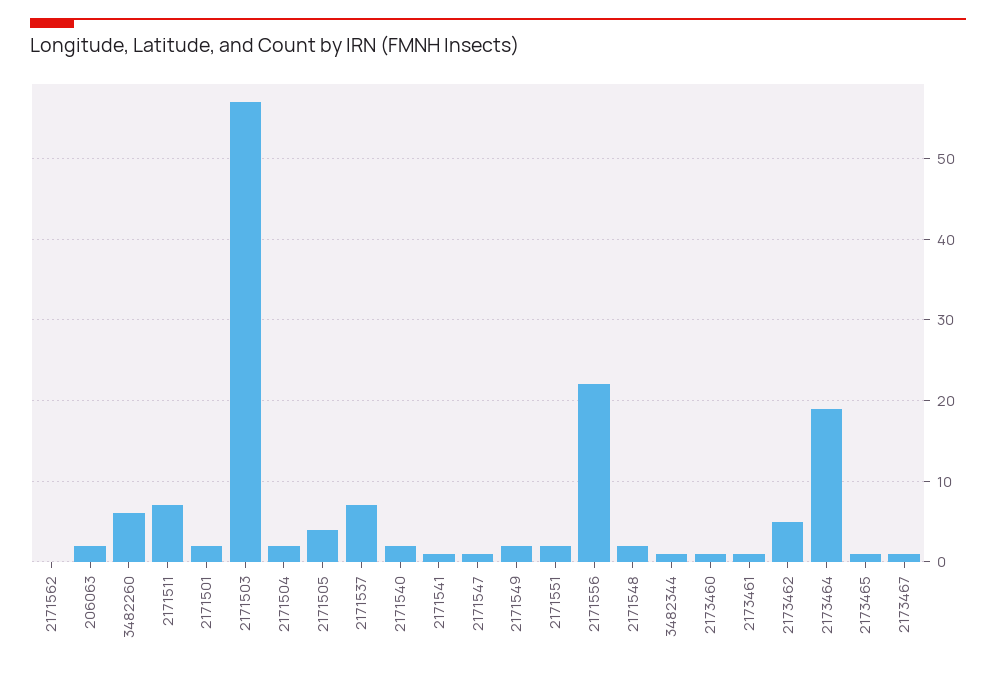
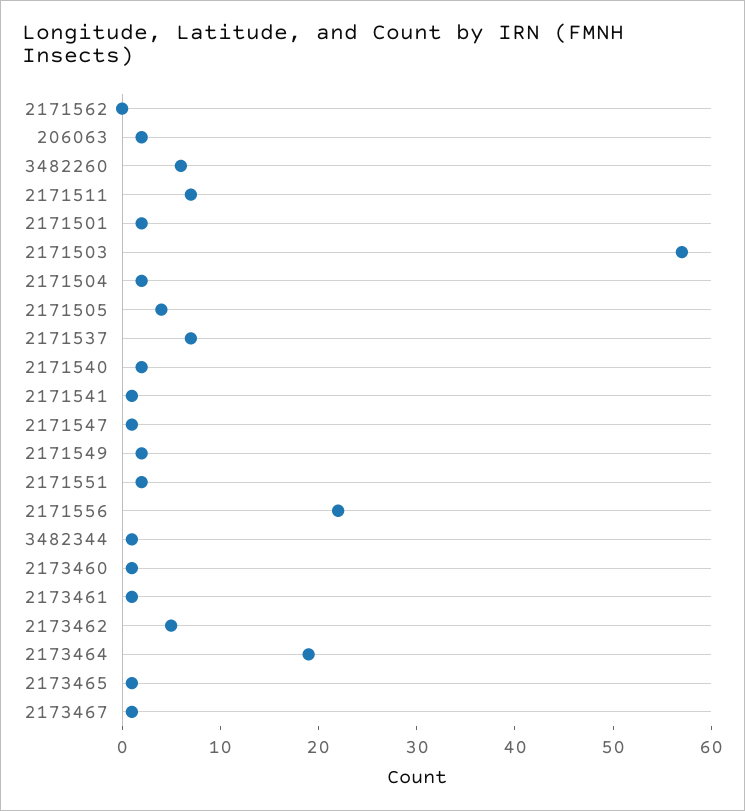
2171548: 2 -> none

